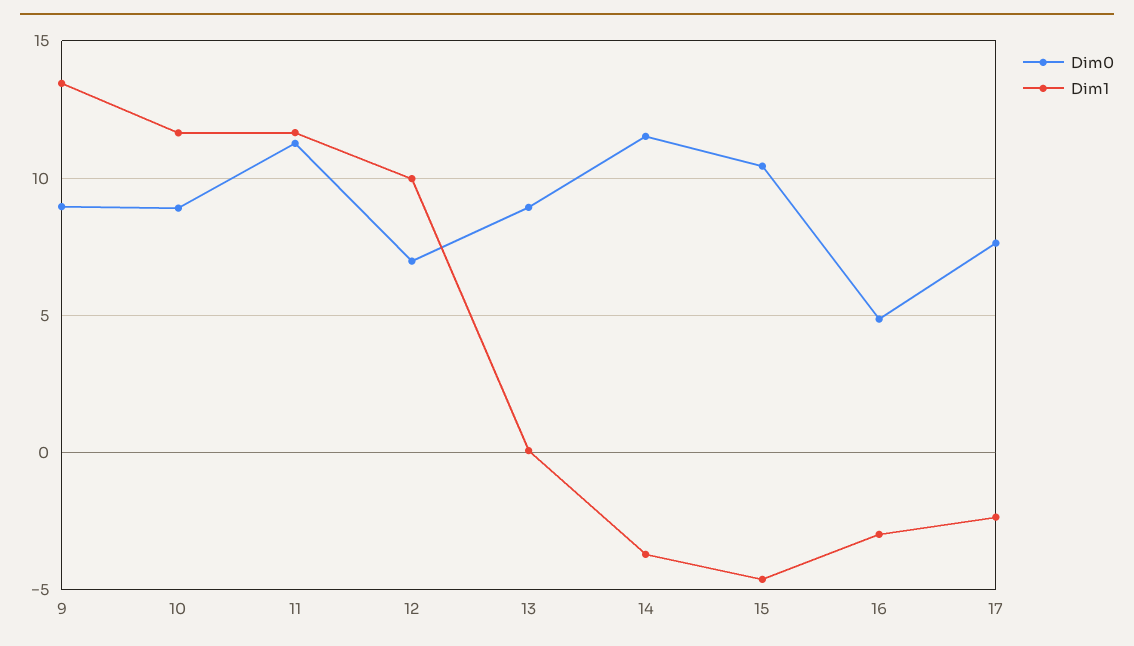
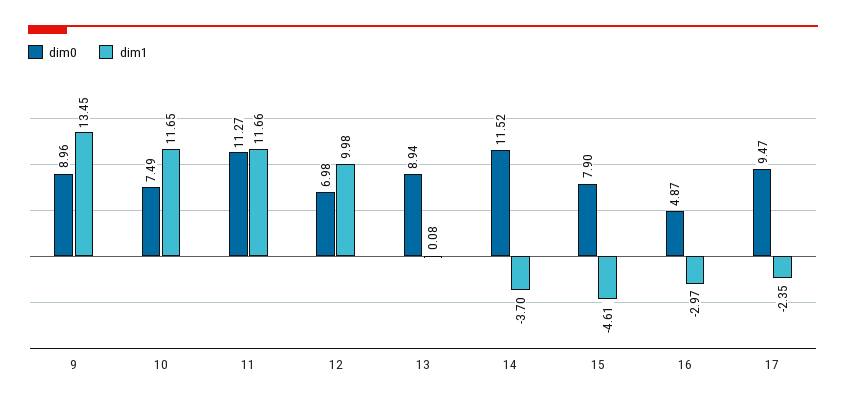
Dim0, 10: 9 -> 7.49
Dim0, 15: 10.5 -> 7.9
Dim0, 17: 7.5 -> 9.47

